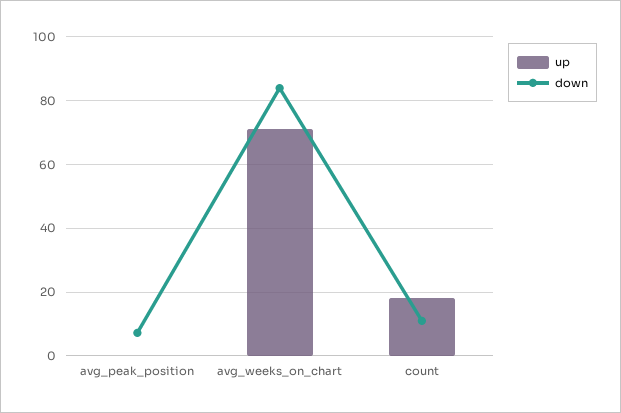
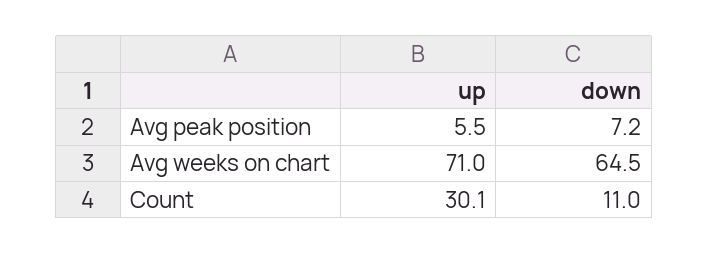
up, avg_peak_position: 0 -> 5.5
down, avg_weeks_on_chart: 84 -> 64.5
up, count: 18 -> 30.1

